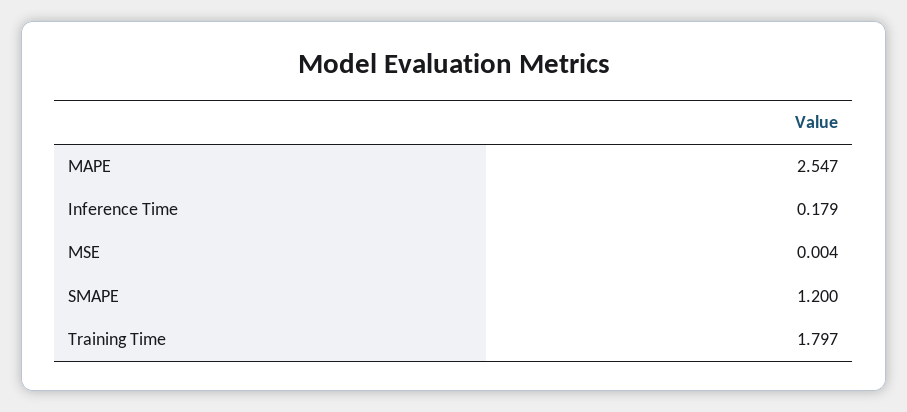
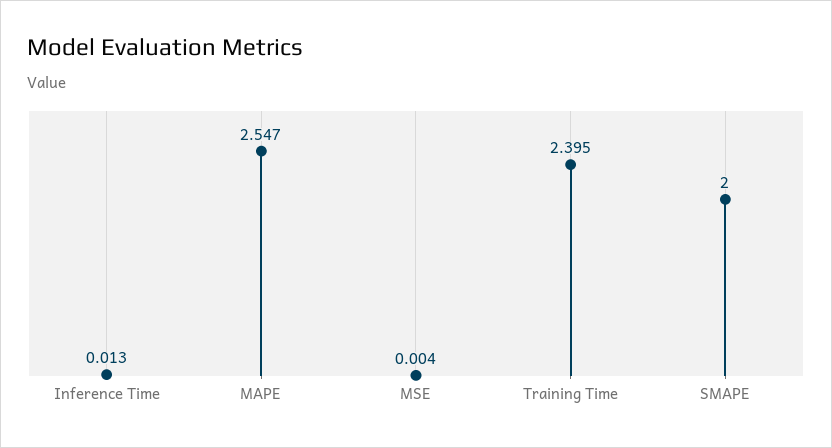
Inference Time: 0.179 -> 0.013
SMAPE: 1.2 -> 2
Training Time: 1.797 -> 2.395

